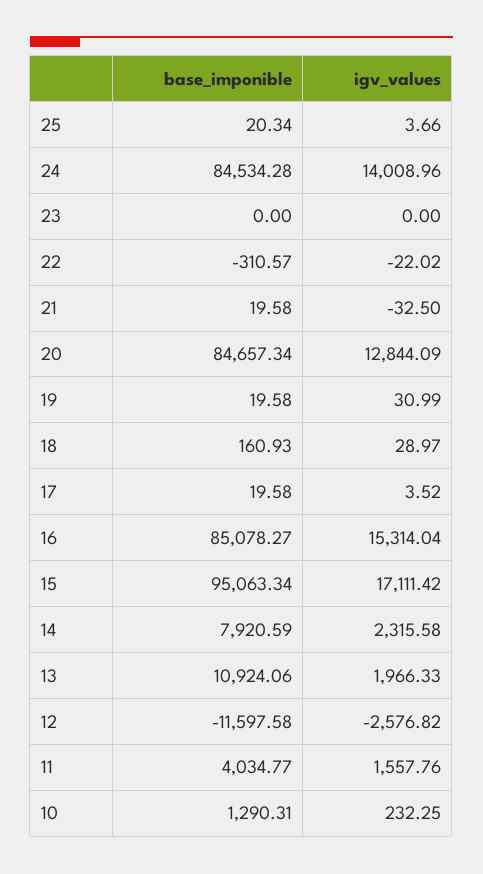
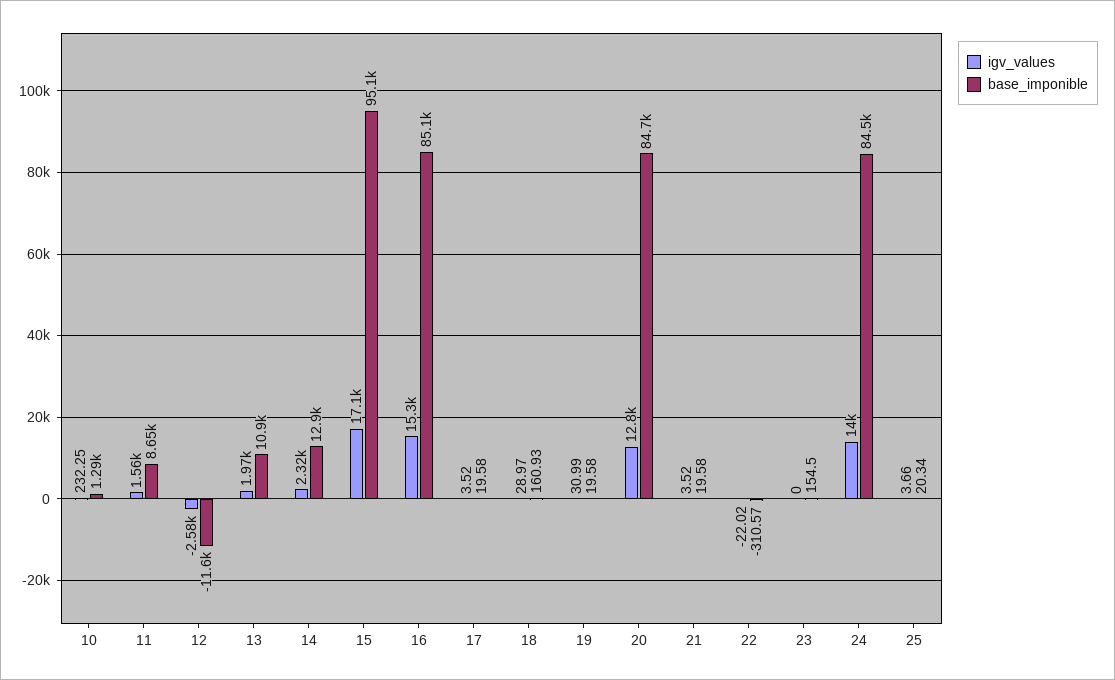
base_imponible, 23: 0 -> 154.5
igv_values, 21: -32.5 -> 3.52
base_imponible, 14: 7920.59 -> 12900
base_imponible, 11: 4034.77 -> 8650

